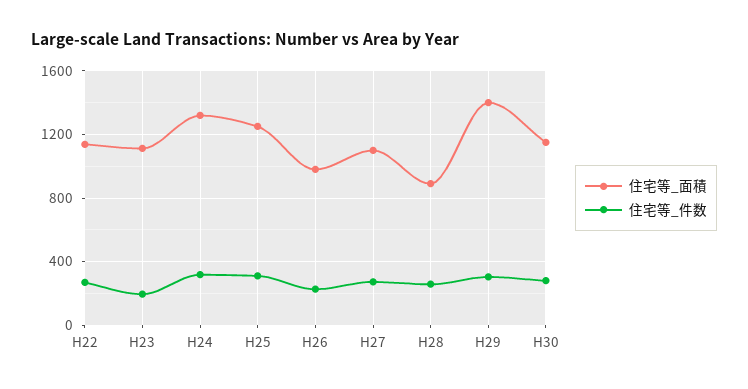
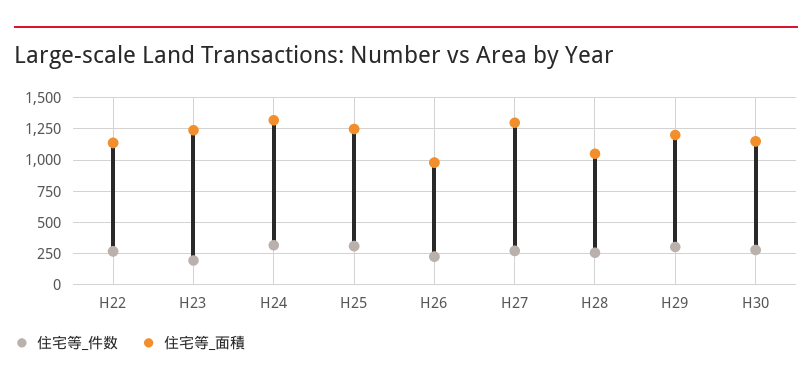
住宅等_面積, H23: 1100 -> 1250
住宅等_面積, H27: 1100 -> 1300
住宅等_面積, H28: 900 -> 1050
住宅等_面積, H29: 1400 -> 1200

